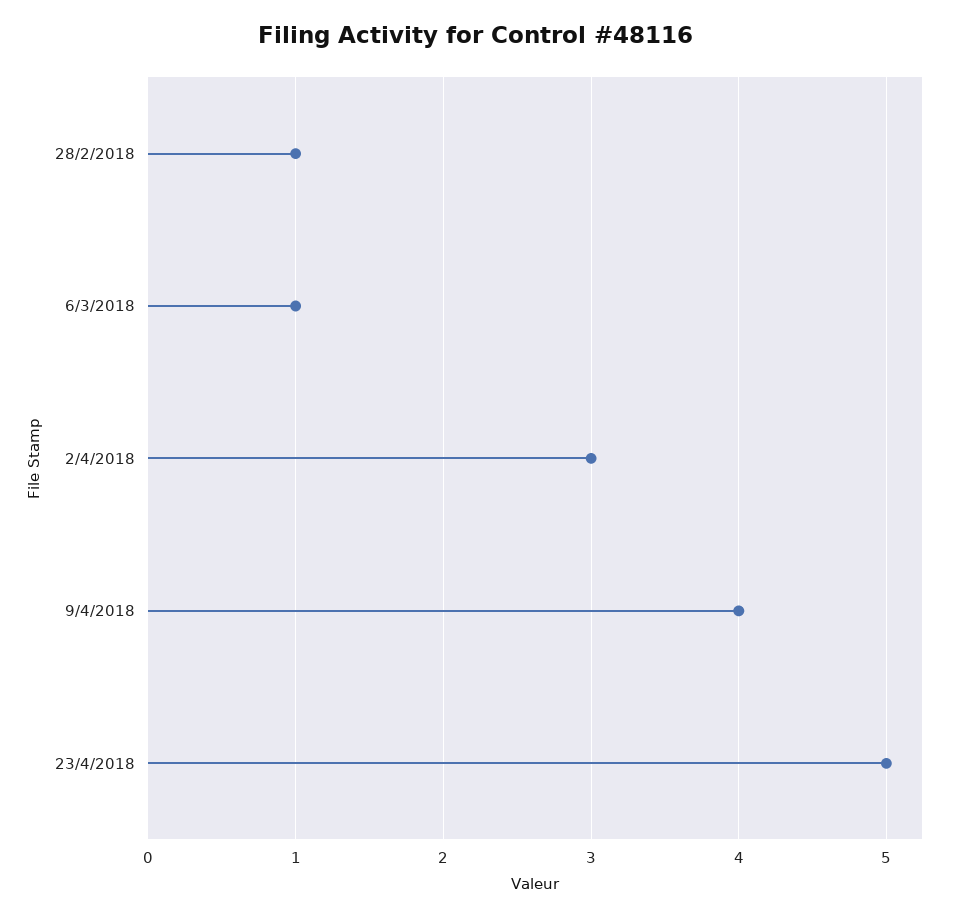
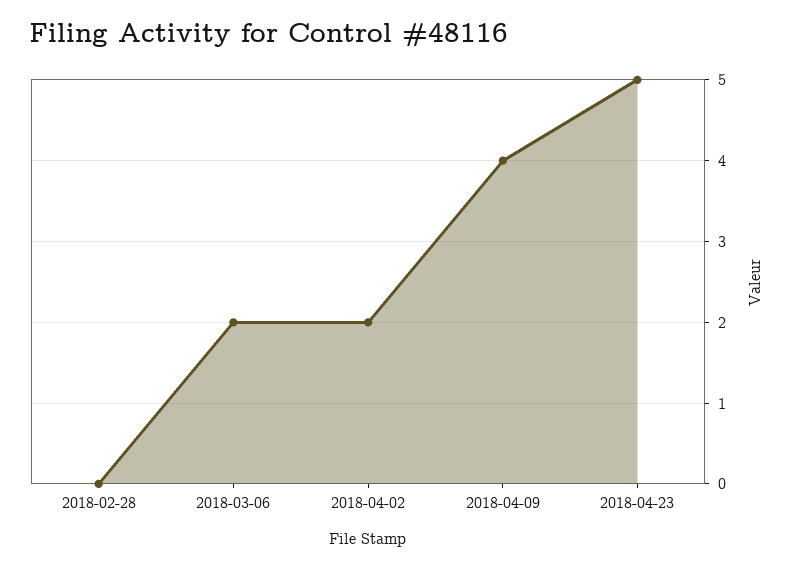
28/2/2018: 1 -> 0
6/3/2018: 1 -> 2
2/4/2018: 3 -> 2

